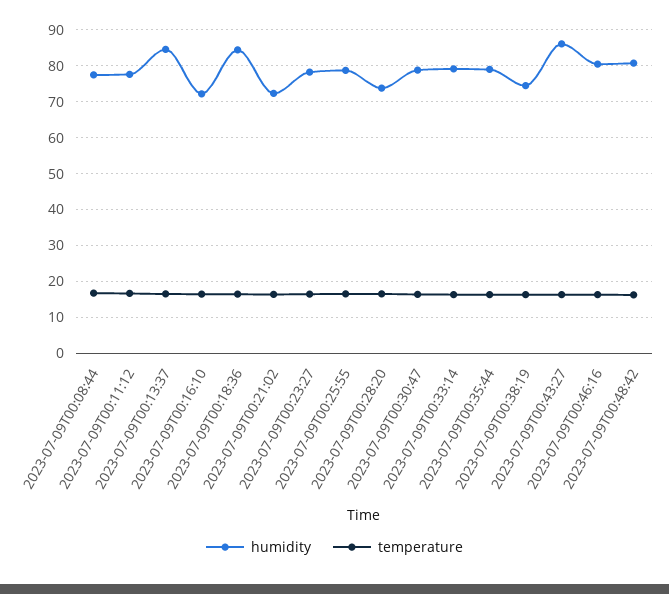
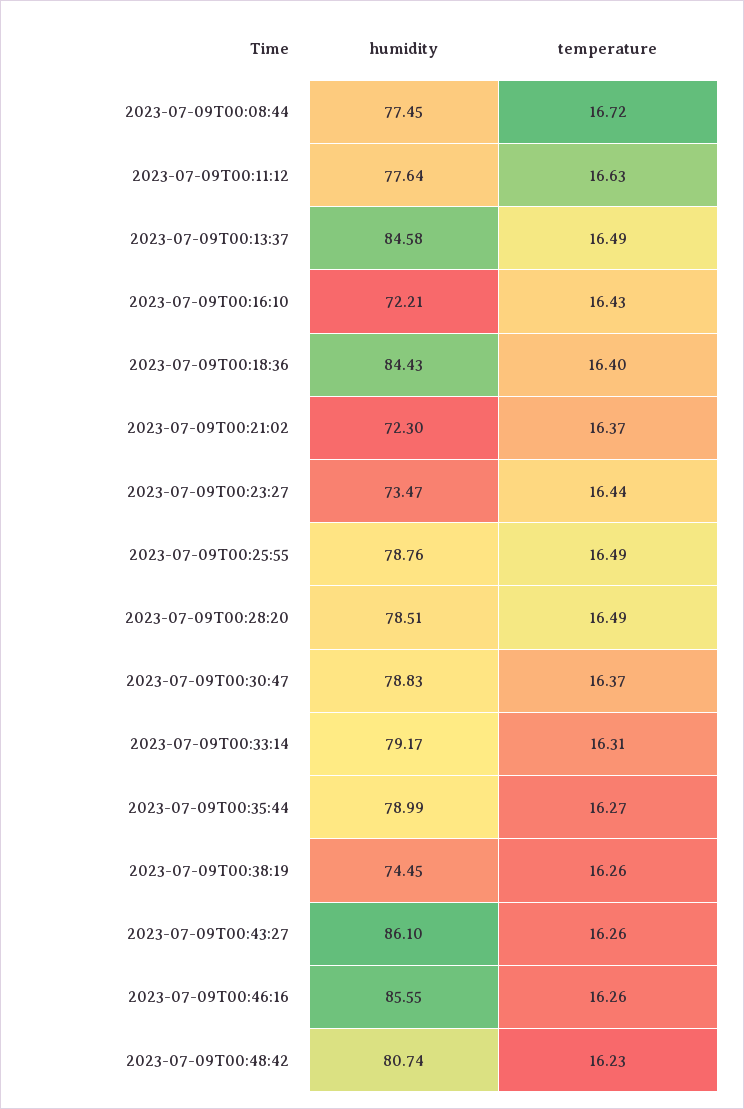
humidity, 2023-07-09T00:23:27: 78 -> 73.47
humidity, 2023-07-09T00:28:20: 74 -> 78.51
humidity, 2023-07-09T00:46:16: 80 -> 85.55

